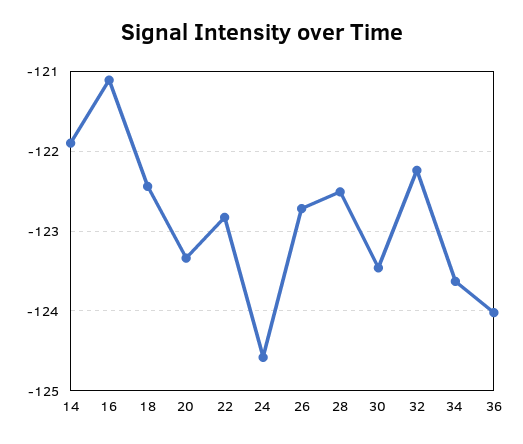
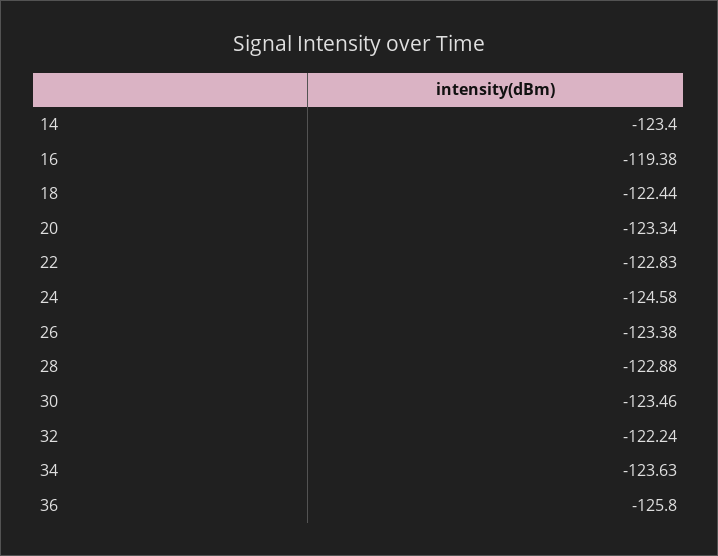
14: -121.9 -> -123.4
16: -121.1 -> -119.38
26: -122.7 -> -123.38
28: -122.5 -> -122.88
36: -124 -> -125.8

